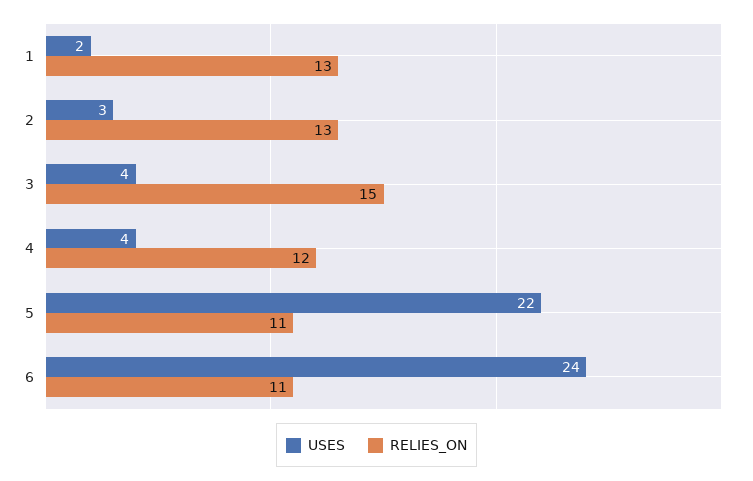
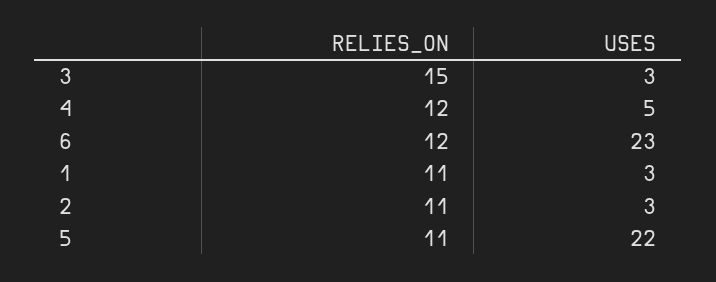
USES, 1: 2 -> 3
RELIES_ON, 1: 13 -> 11
RELIES_ON, 2: 13 -> 11
USES, 3: 4 -> 3
USES, 4: 4 -> 5
USES, 6: 24 -> 23
RELIES_ON, 6: 11 -> 12

